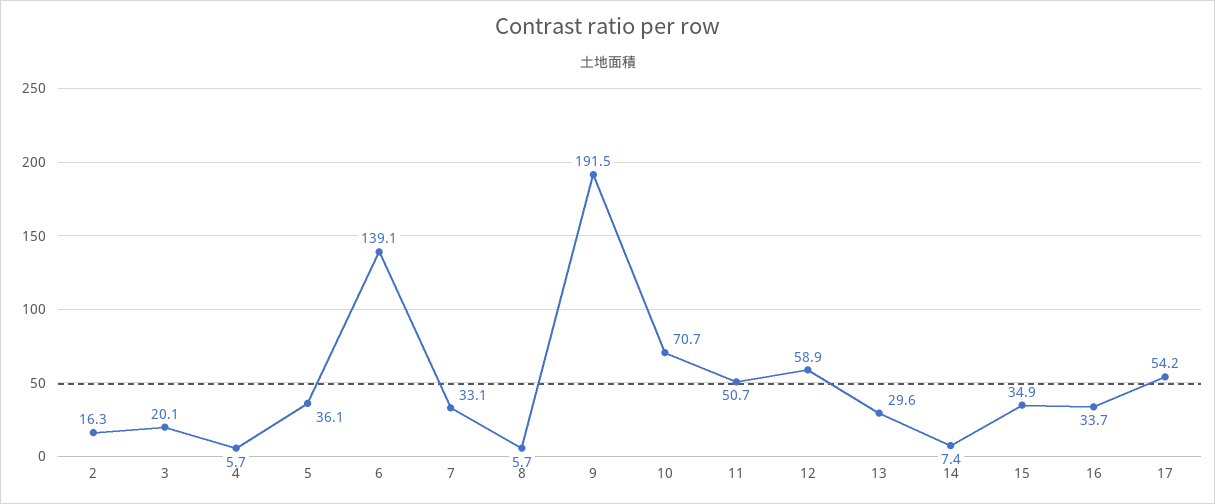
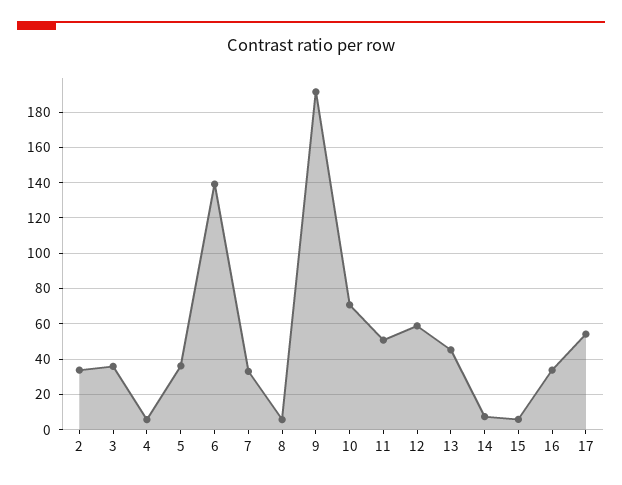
2: 16.3 -> 35
3: 20.1 -> 35
13: 29.6 -> 45
15: 34.9 -> 5

